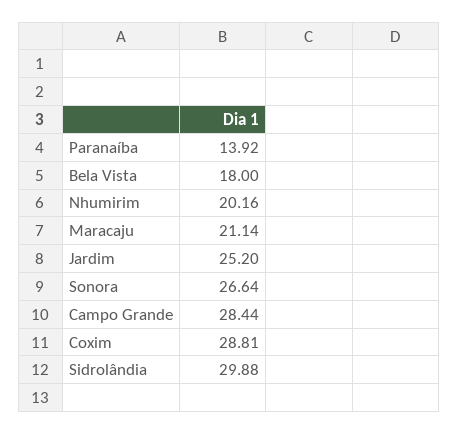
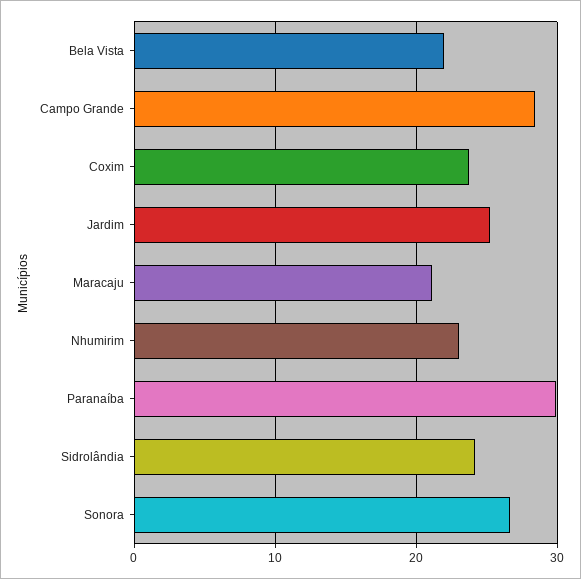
Paranaíba: 13.92 -> 30
Bela Vista: 18 -> 22
Nhumirim: 20.16 -> 23
Coxim: 28.81 -> 24
Sidrolândia: 29.88 -> 24

